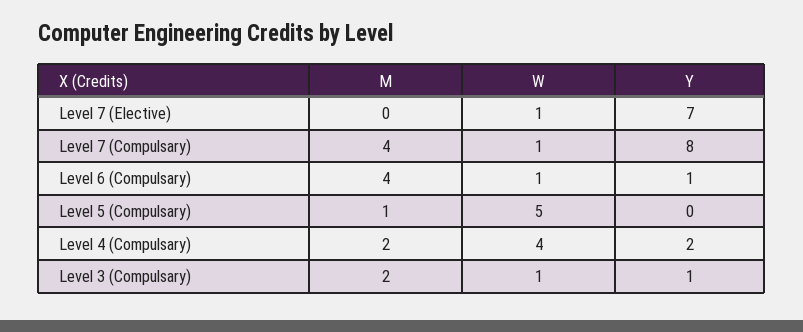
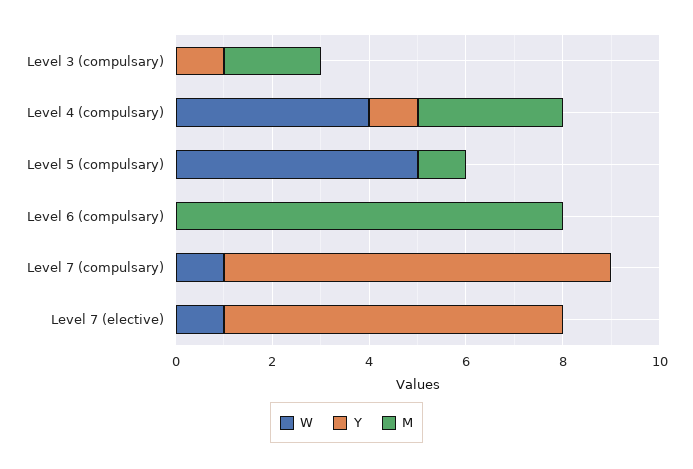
M, Level 7 (Compulsary): 4 -> 0
M, Level 6 (Compulsary): 4 -> 8
W, Level 6 (Compulsary): 1 -> 0
Y, Level 6 (Compulsary): 1 -> 0
M, Level 4 (Compulsary): 2 -> 3
Y, Level 4 (Compulsary): 2 -> 1
W, Level 3 (Compulsary): 1 -> 0

